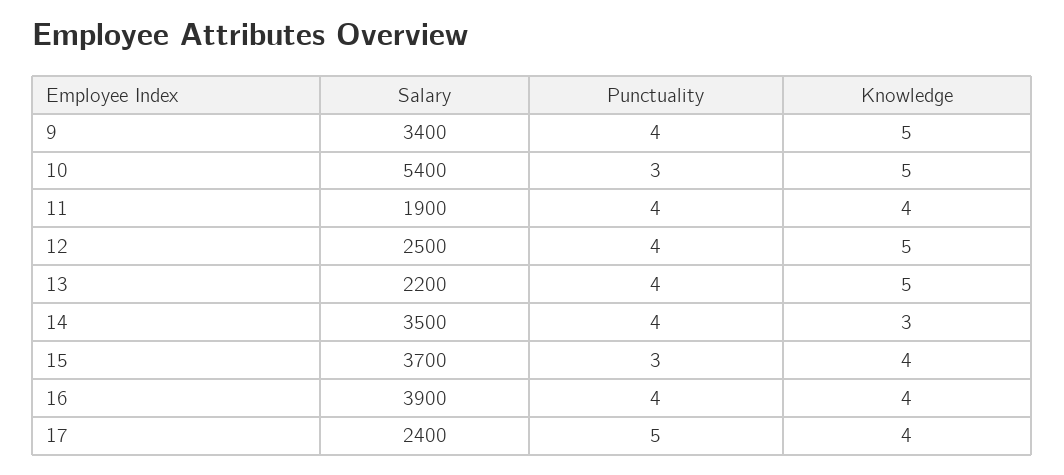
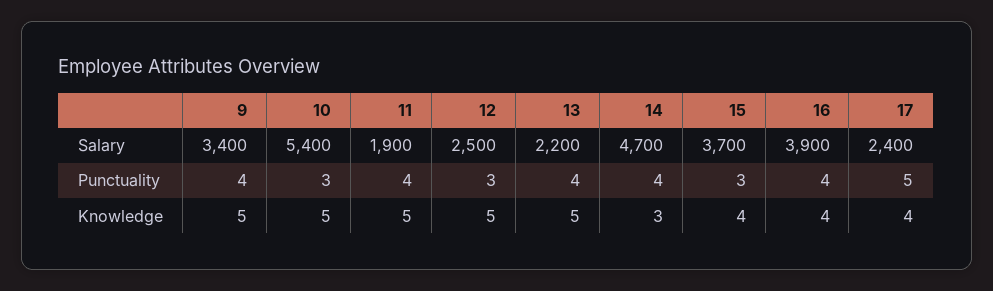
Knowledge, 11: 4 -> 5
Punctuality, 12: 4 -> 3
Salary, 14: 3500 -> 4700

